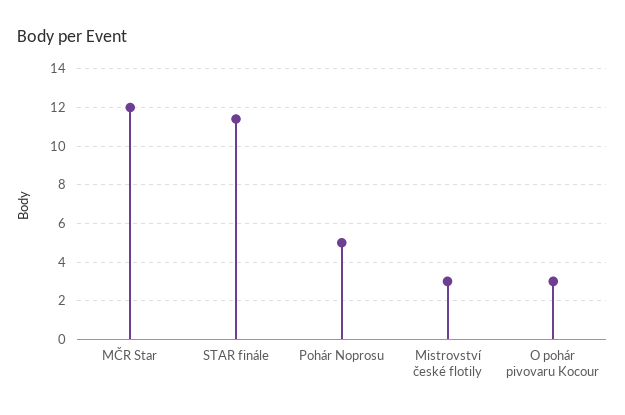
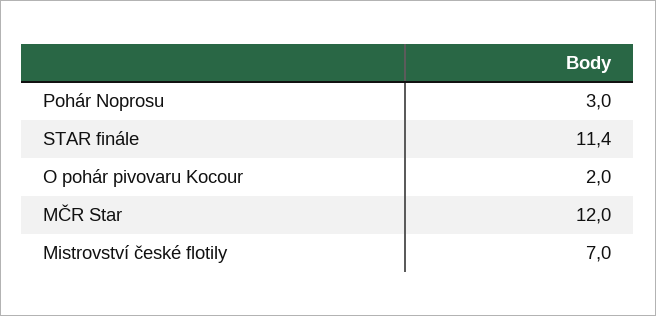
Pohár Noprosu: 5 -> 3
Mistrovství české flotily: 3 -> 7
O pohár pivovaru Kocour: 3 -> 2

